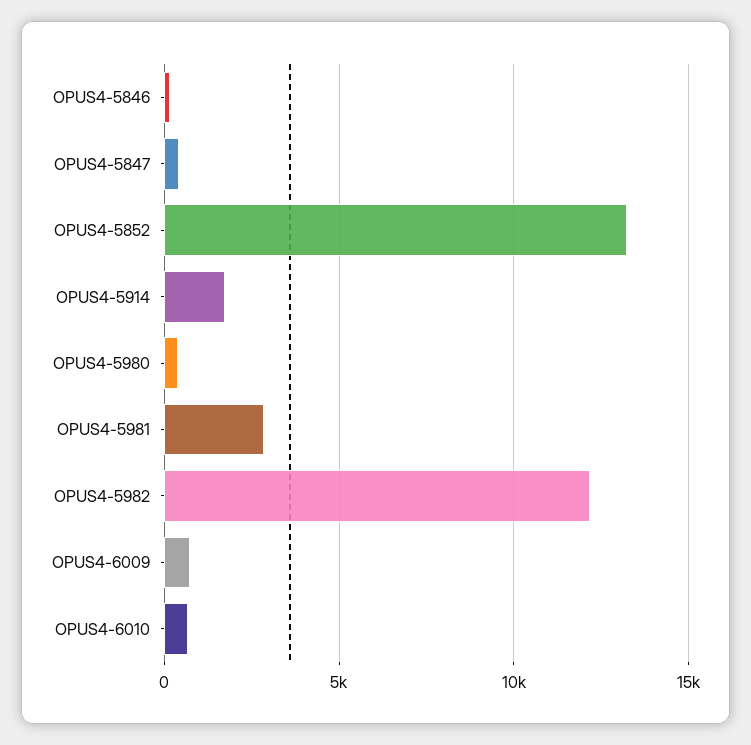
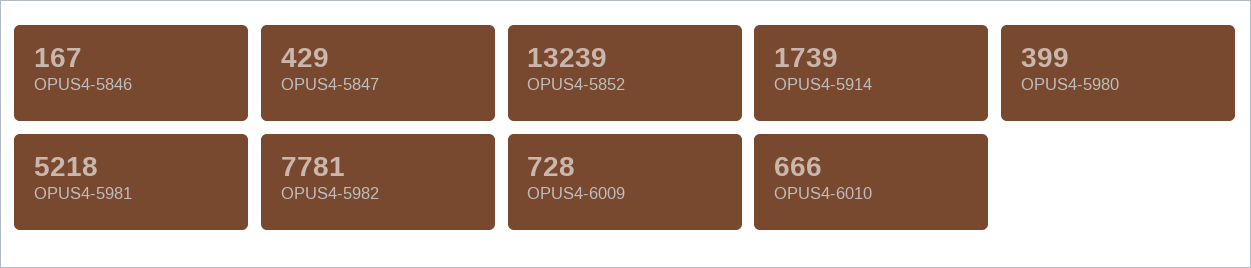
OPUS4-5981: 3000 -> 5218
OPUS4-5982: 12000 -> 7781

